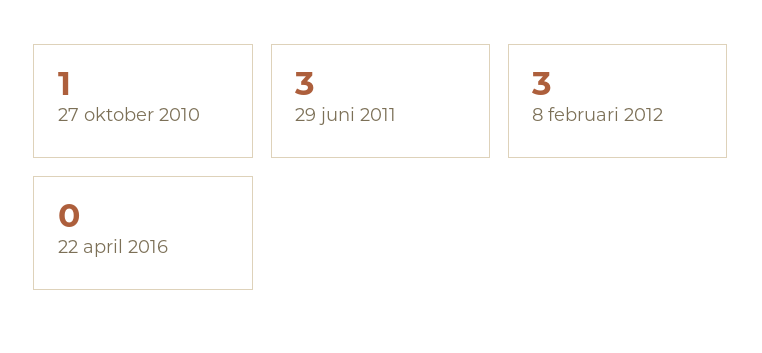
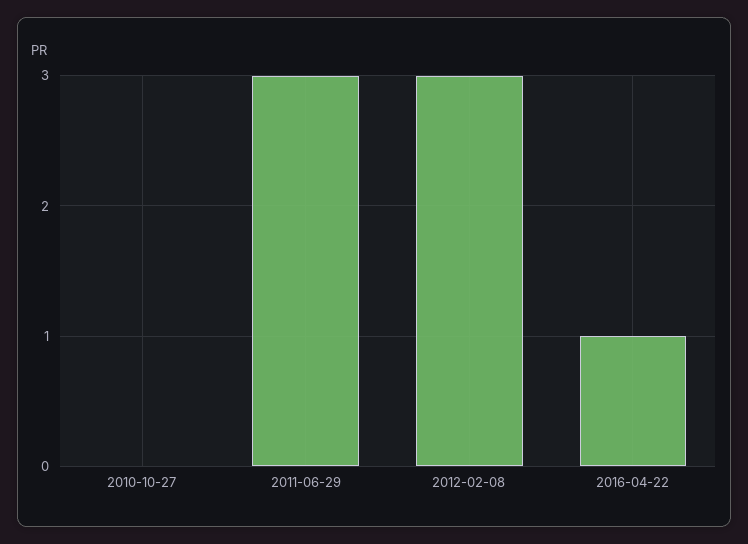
27 oktober 2010: 1 -> 0
22 april 2016: 0 -> 1

